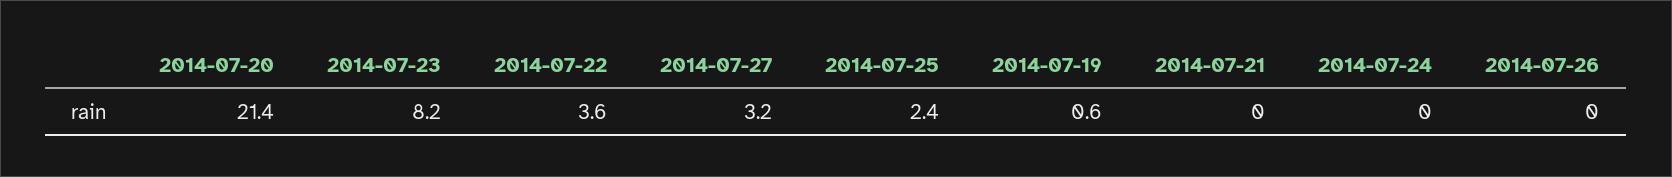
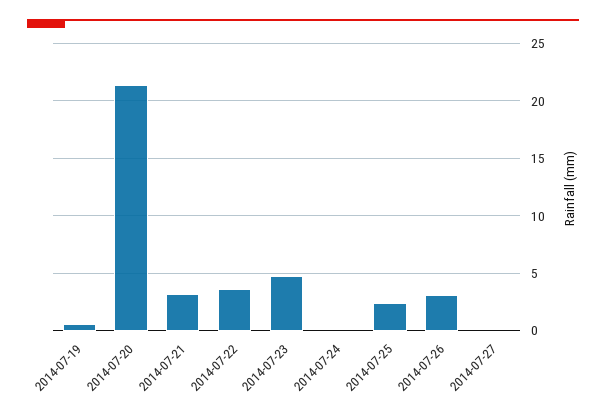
2014-07-23: 8.2 -> 5
2014-07-27: 3.2 -> 0
2014-07-21: 0 -> 3
2014-07-26: 0 -> 3

